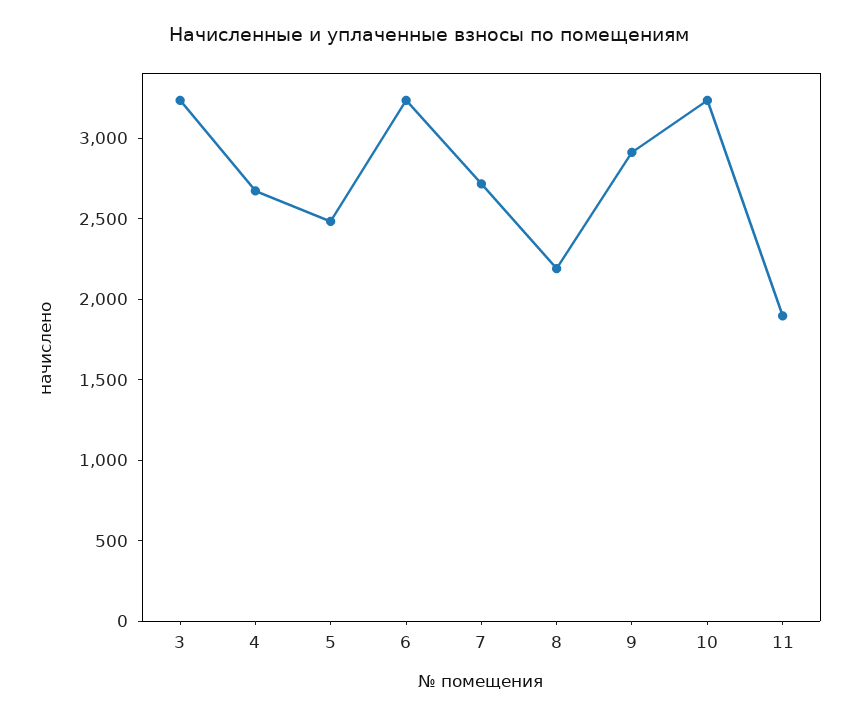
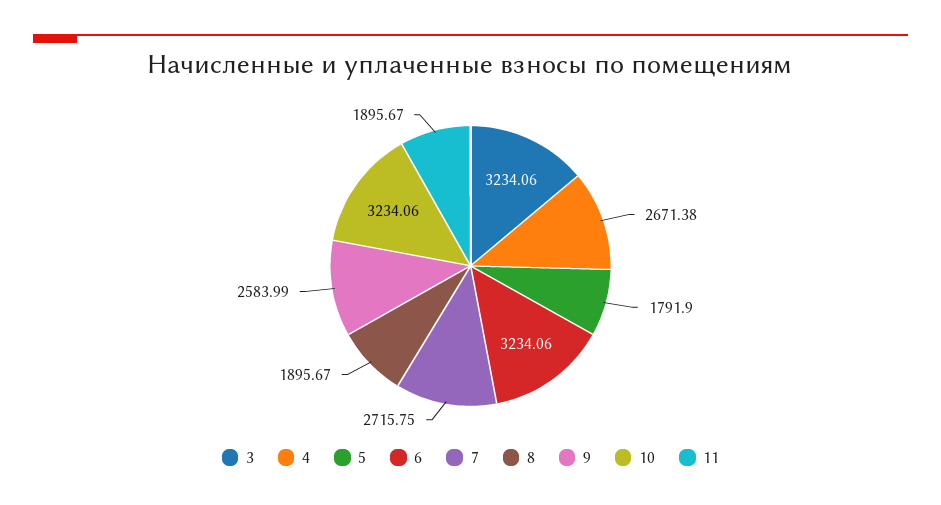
5: 2500 -> 1791.9
8: 2200 -> 1895.67
9: 2900 -> 2583.99

